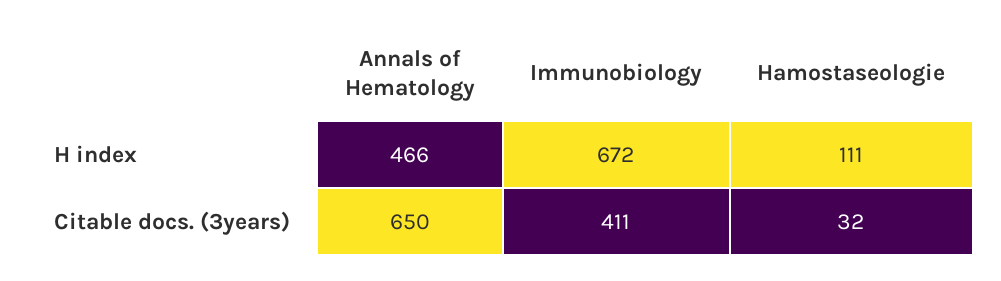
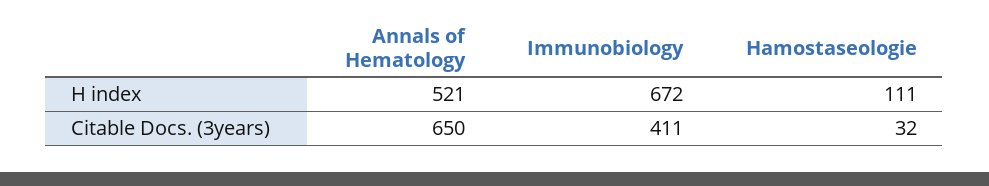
Annals of Hematology, H index: 466 -> 521

